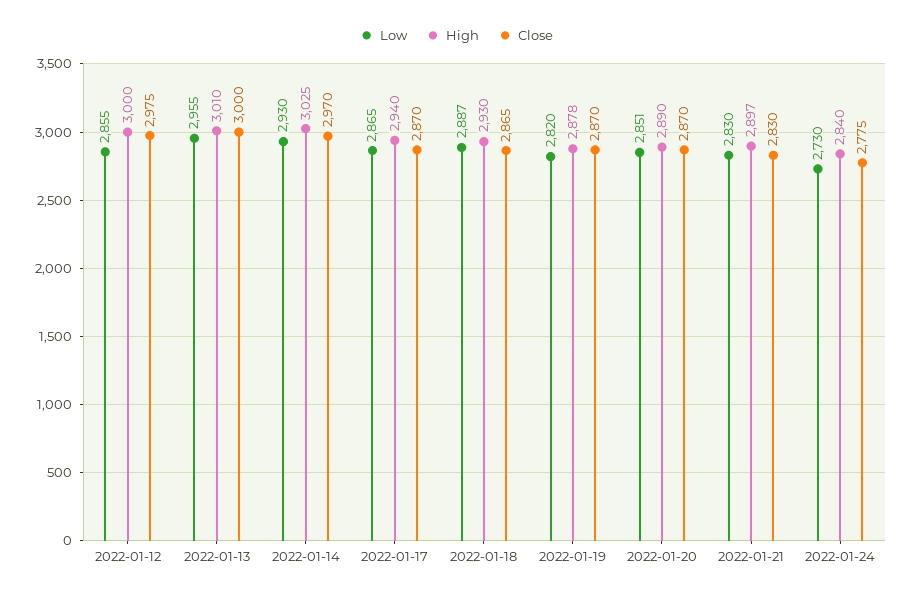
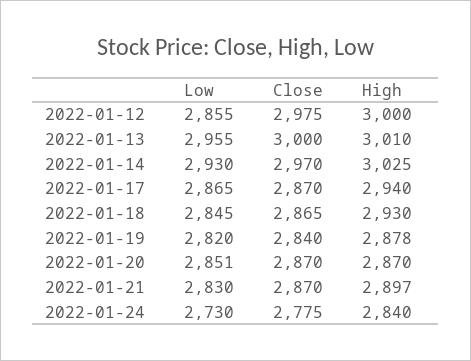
Low, 2022-01-18: 2887 -> 2845
Close, 2022-01-19: 2870 -> 2840
High, 2022-01-20: 2890 -> 2870
Close, 2022-01-21: 2830 -> 2870

